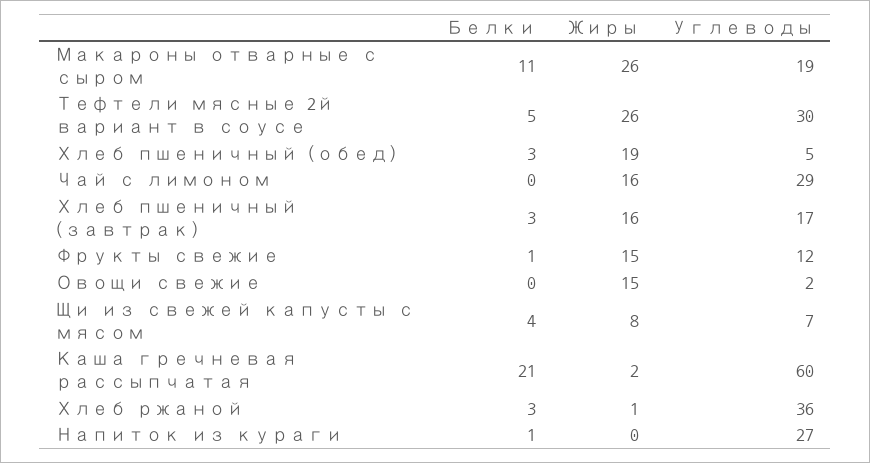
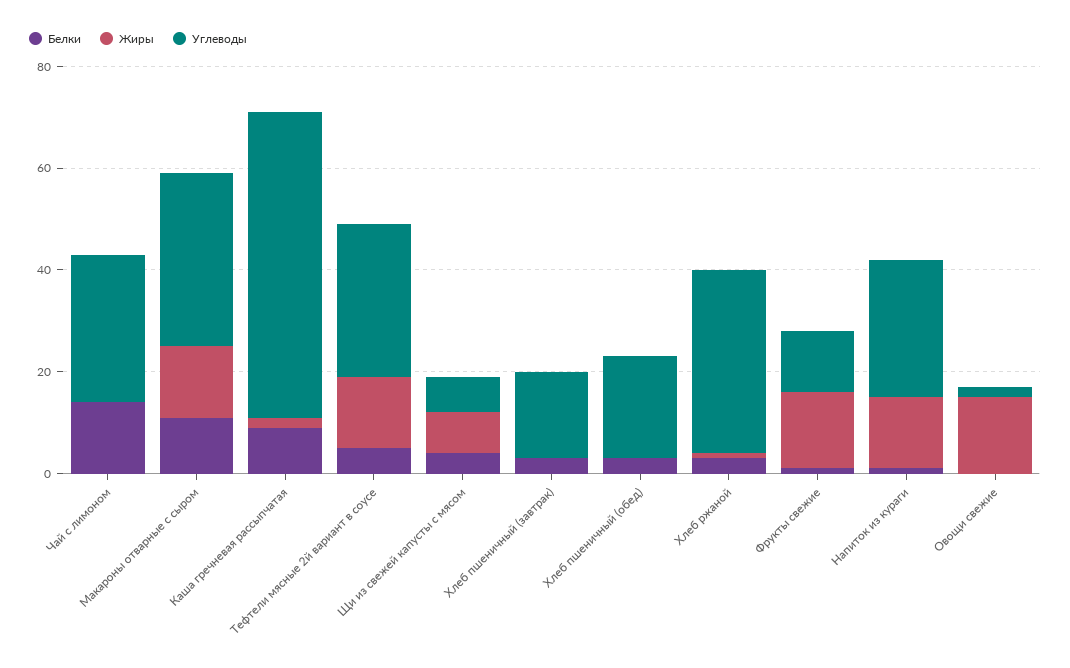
Жиры, Макароны отварные с сыром: 26 -> 15
Углеводы, Макароны отварные с сыром: 19 -> 35
Жиры, Тефтели мясные 2й вариант в соусе: 26 -> 15
Жиры, Хлеб пшеничный (обед): 19 -> 0
Углеводы, Хлеб пшеничный (обед): 5 -> 20
Белки, Чай с лимоном: 0 -> 15
Жиры, Чай с лимоном: 16 -> 0
Жиры, Хлеб пшеничный (завтрак): 16 -> 0
Белки, Каша гречневая рассыпчатая: 21 -> 10
Жиры, Напиток из кураги: 0 -> 15

